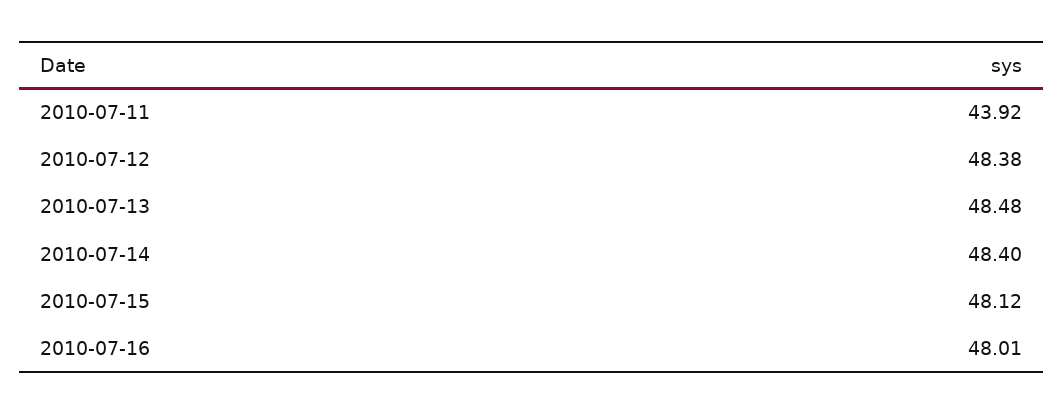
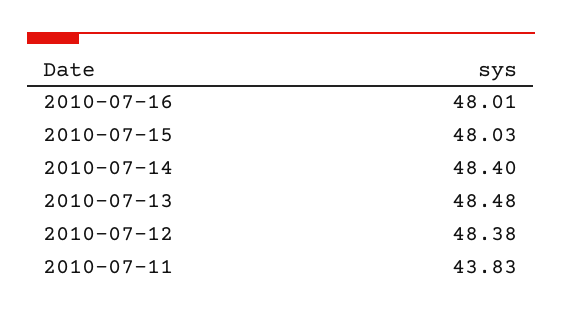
2010-07-11: 43.92 -> 43.83
2010-07-15: 48.12 -> 48.03

